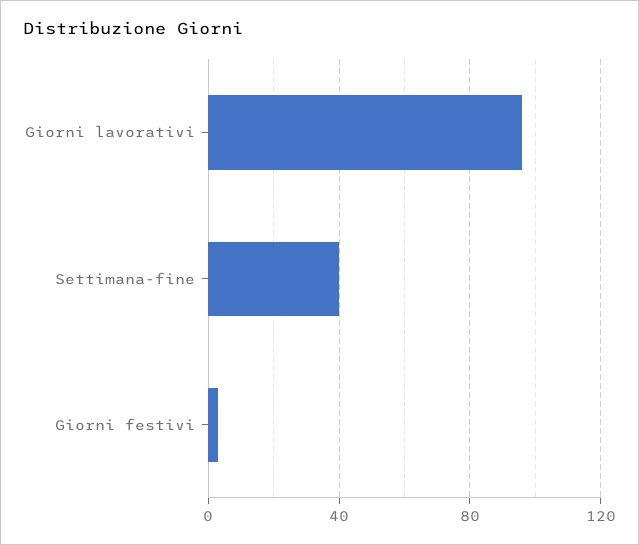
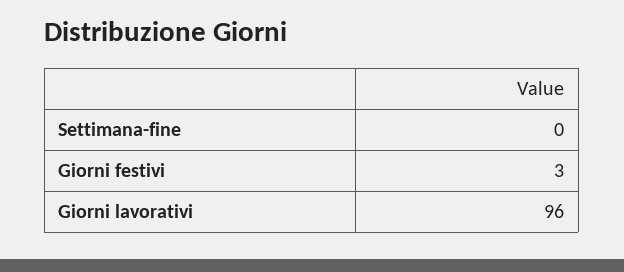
Settimana-fine: 40 -> 0

